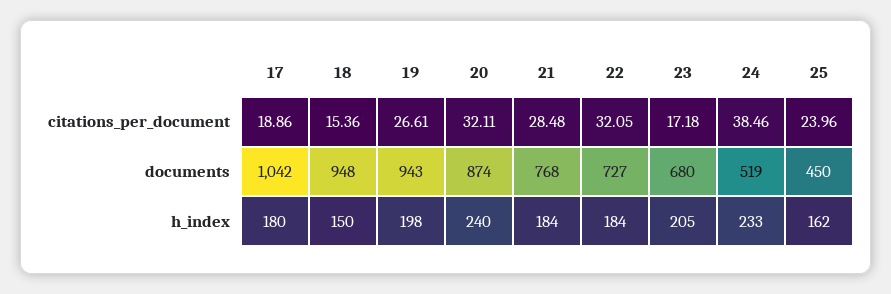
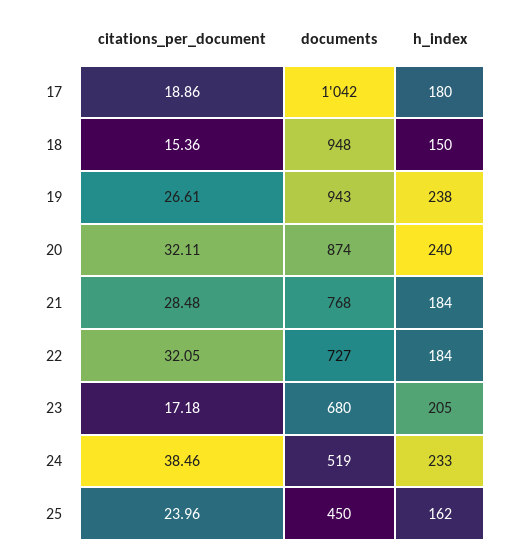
19, h_index: 198 -> 238

